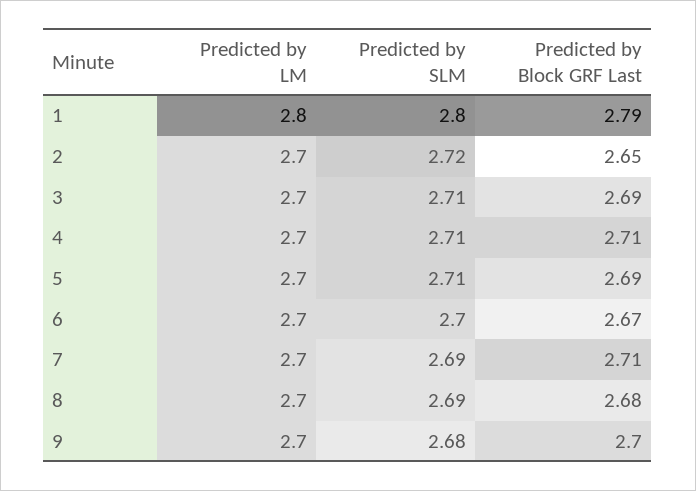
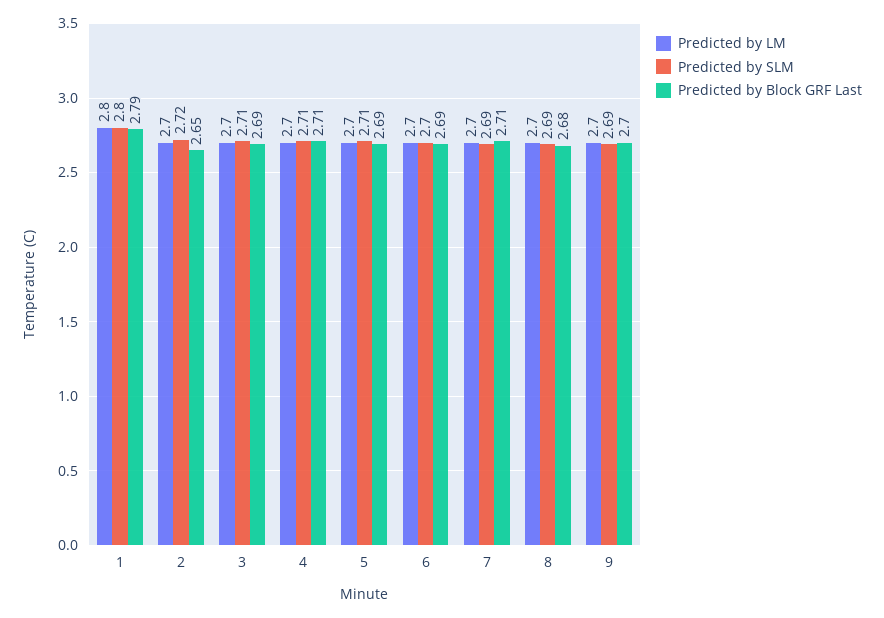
Predicted by Block GRF Last, 6: 2.67 -> 2.69
Predicted by SLM, 9: 2.68 -> 2.69

